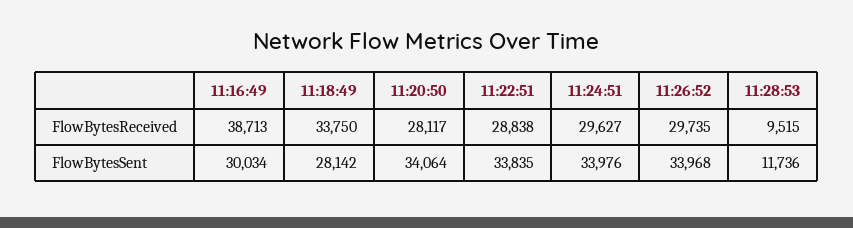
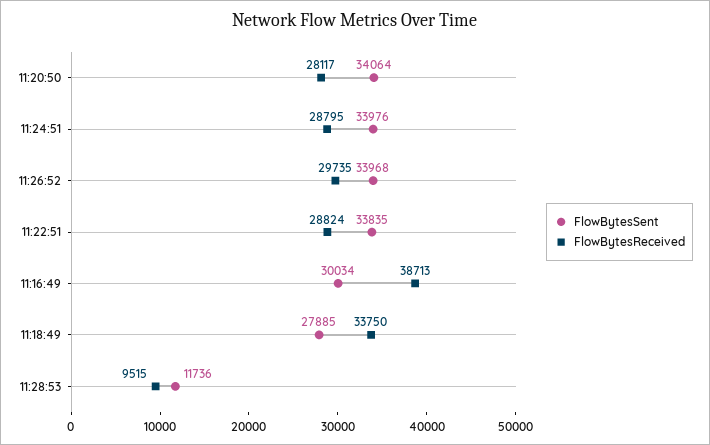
FlowBytesReceived, 11:22:51: 28838 -> 28824
FlowBytesReceived, 11:24:51: 29627 -> 28795
FlowBytesSent, 11:18:49: 28142 -> 27885

